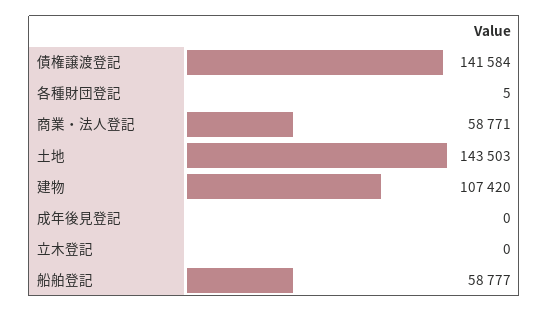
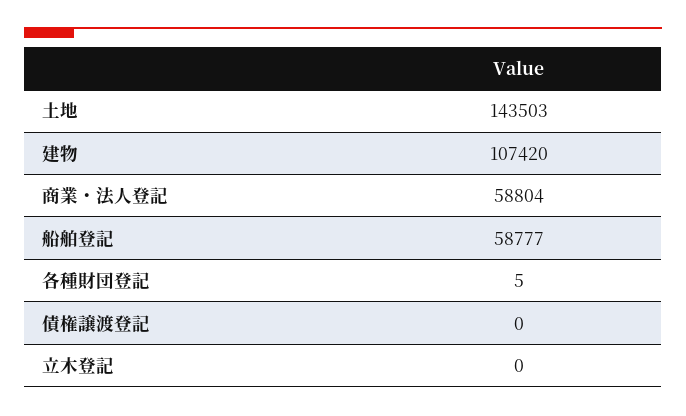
債権譲渡登記: 141584 -> 0
商業・法人登記: 58771 -> 58804
成年後見登記: 0 -> none

